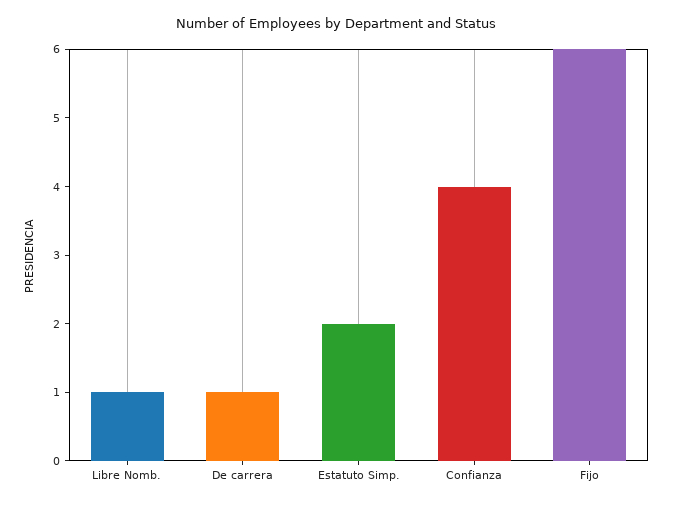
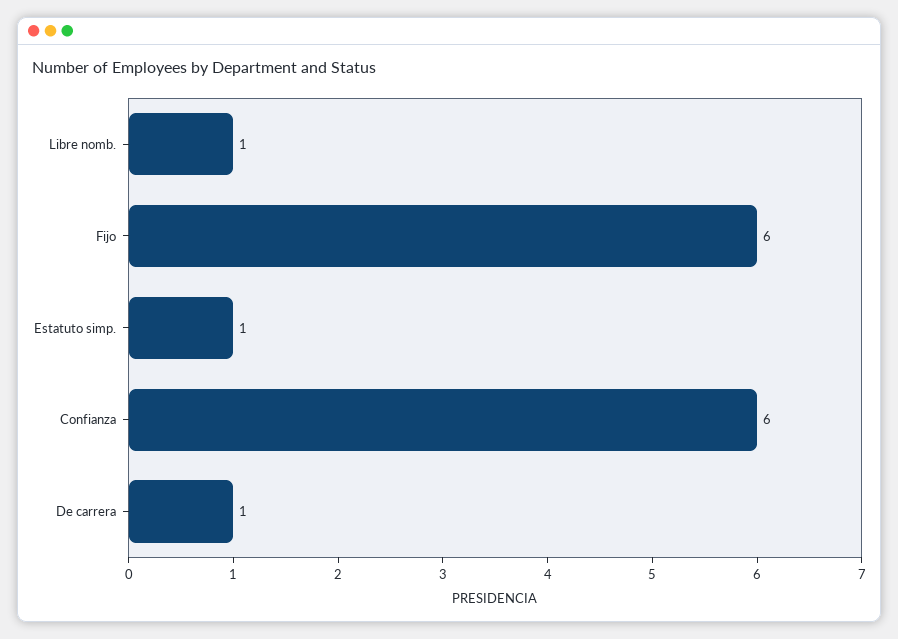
Estatuto Simp.: 2 -> 1
Confianza: 4 -> 6

